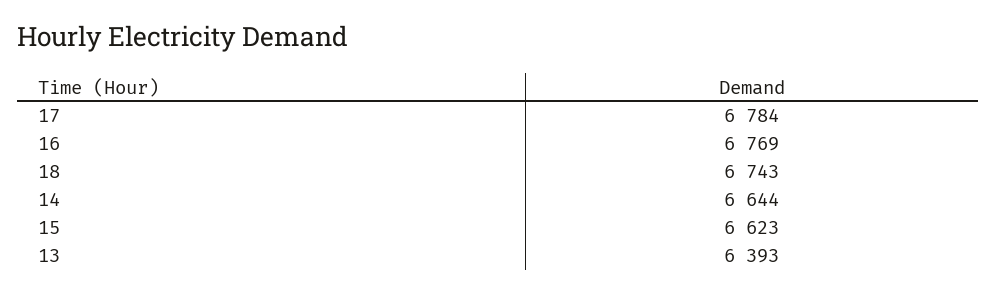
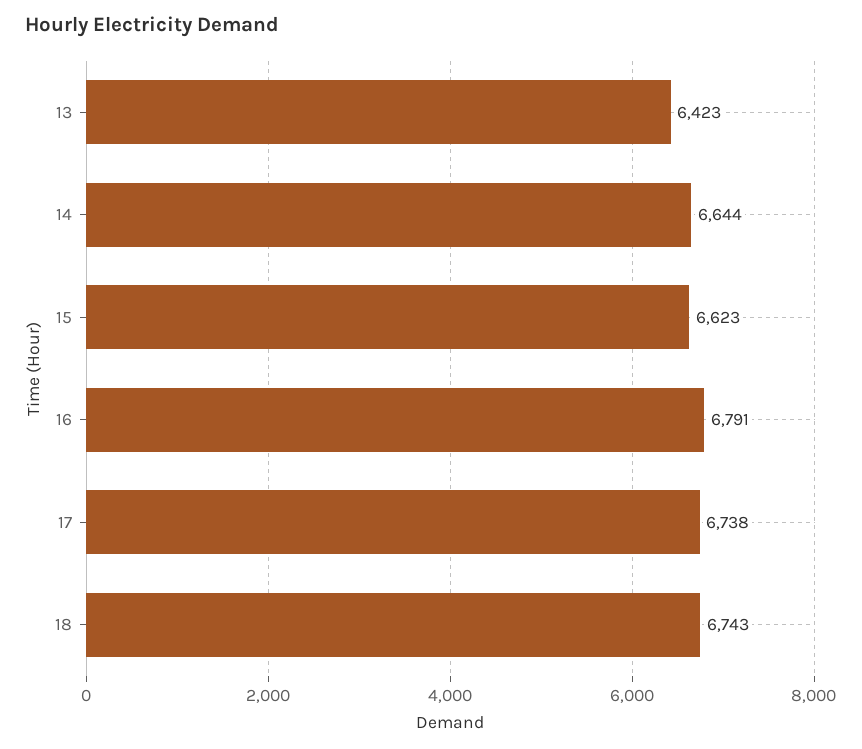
17: 6784 -> 6738
16: 6769 -> 6791
13: 6393 -> 6423

